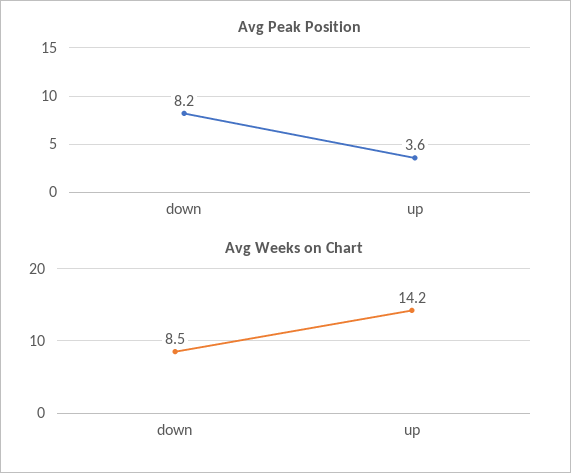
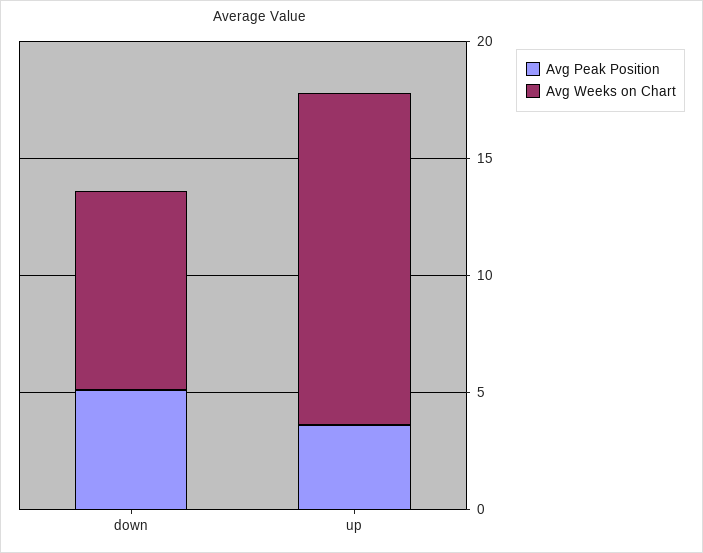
Avg Peak Position, down: 8.2 -> 5

